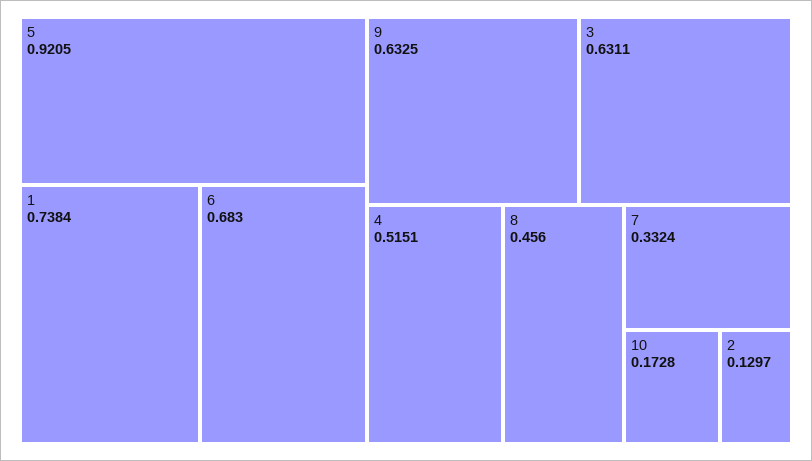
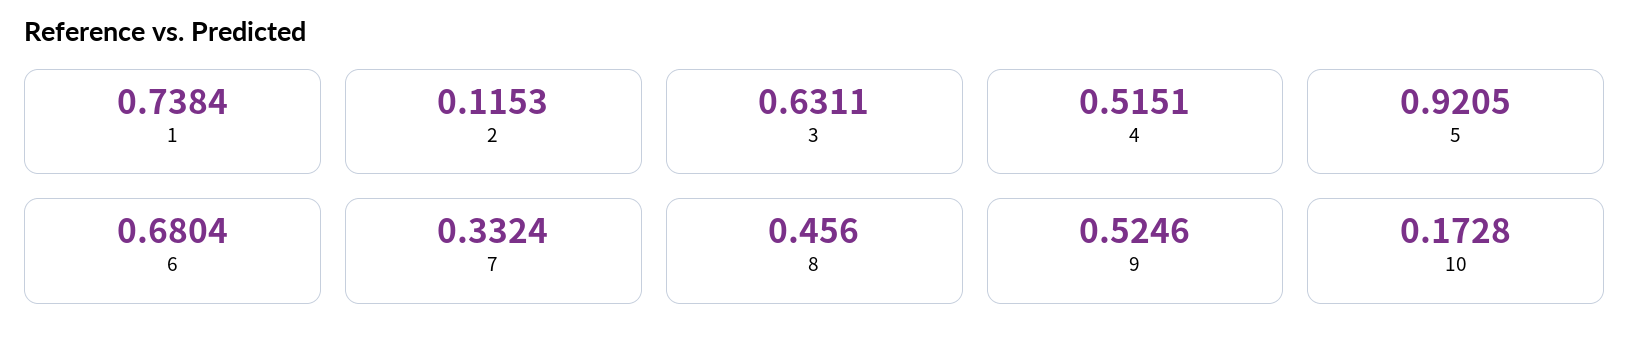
6: 0.683 -> 0.6804
9: 0.6325 -> 0.5246
2: 0.1297 -> 0.1153

